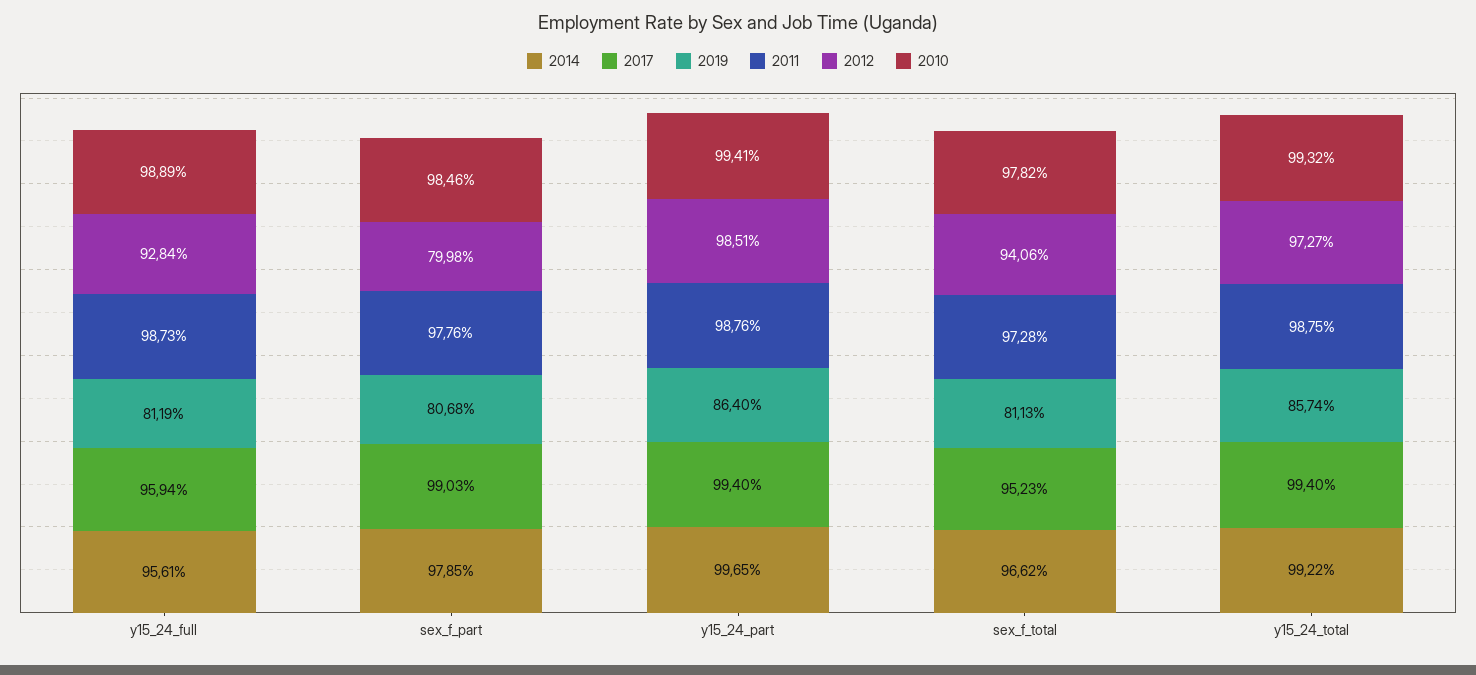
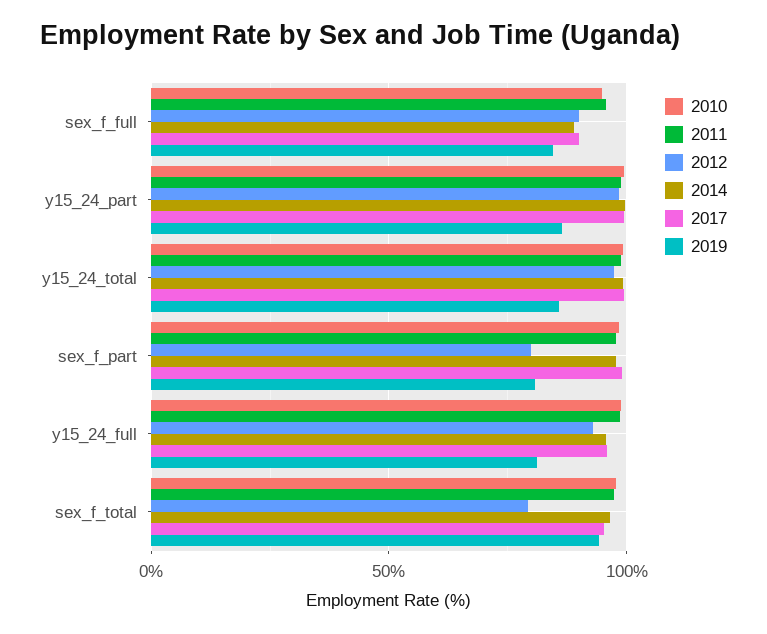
2019, sex_f_total: 81.13 -> 95
2012, sex_f_total: 94.06 -> 80
2010, sex_f_full: none -> 95
2011, sex_f_full: none -> 95
2012, sex_f_full: none -> 90
2014, sex_f_full: none -> 90
2017, sex_f_full: none -> 90
2019, sex_f_full: none -> 85

